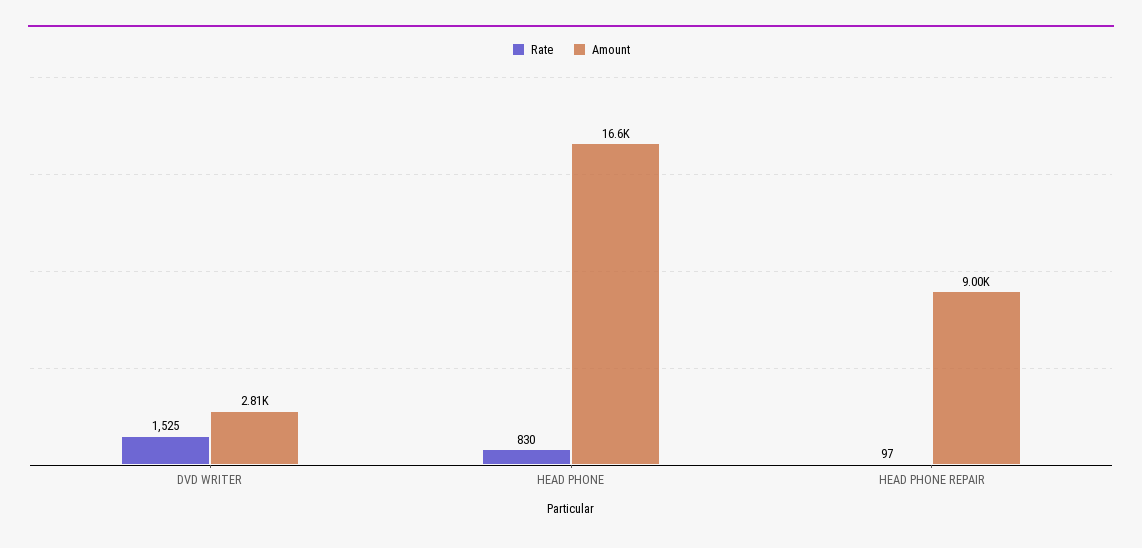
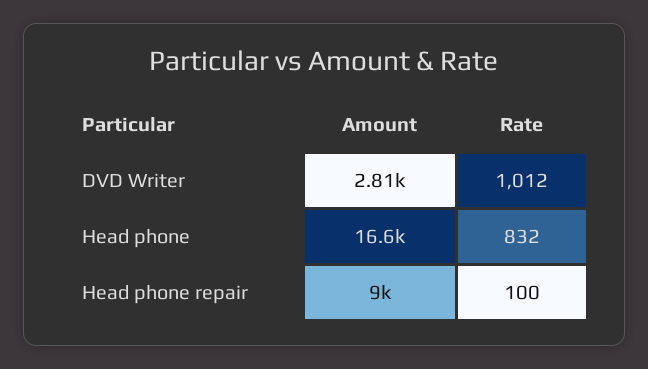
Rate, DVD WRITER: 1525 -> 1012
Rate, HEAD PHONE: 830 -> 832
Rate, HEAD PHONE REPAIR: 97 -> 100

